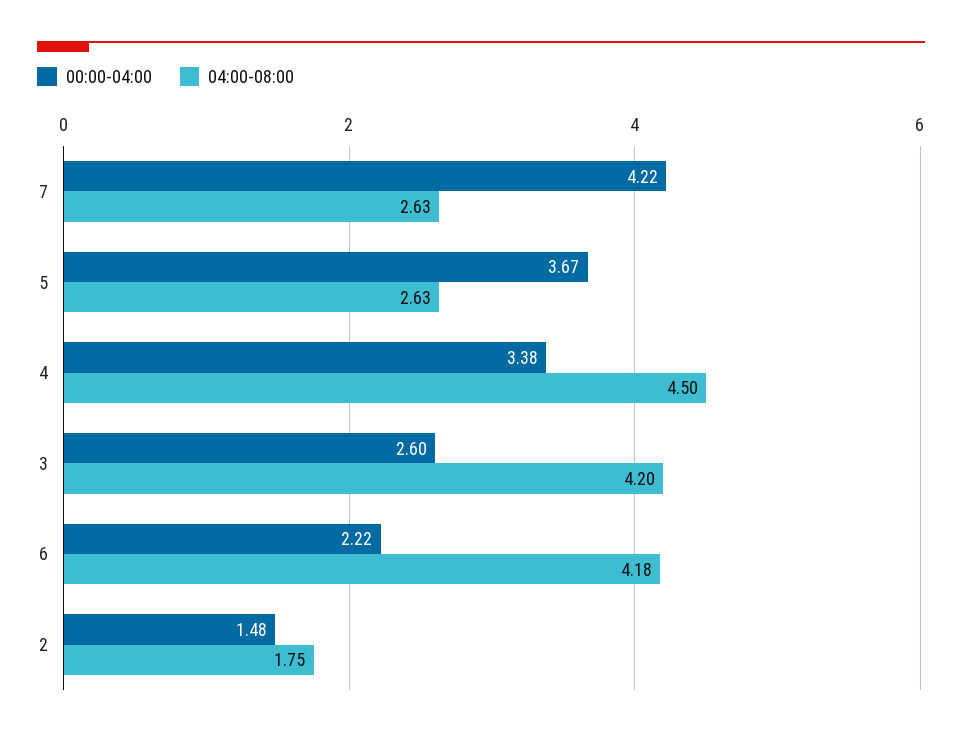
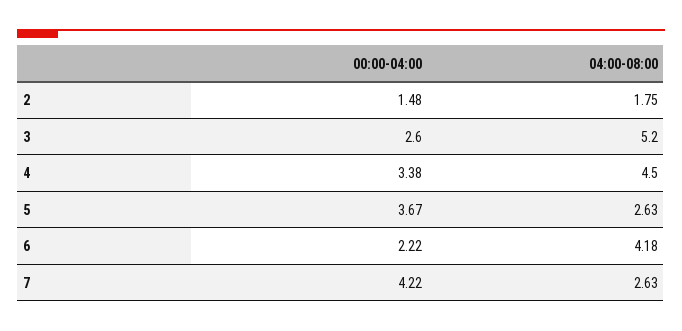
04:00-08:00, 3: 4.2 -> 5.2

